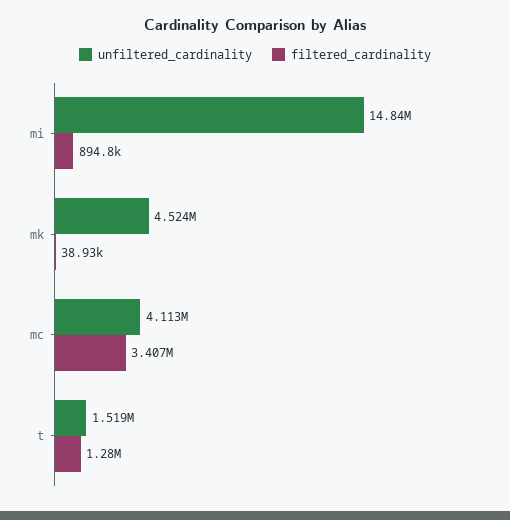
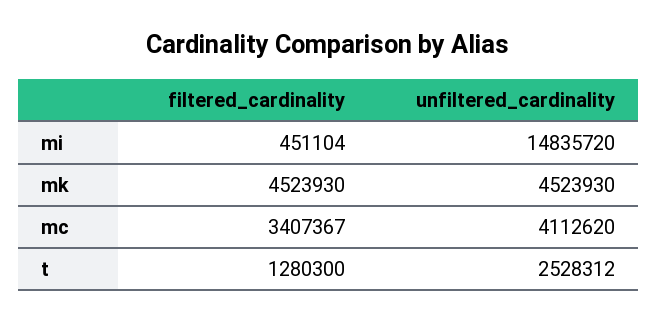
filtered_cardinality, mi: 894800 -> 451104
filtered_cardinality, mk: 38930 -> 4523930
unfiltered_cardinality, t: 1519000 -> 2528312

